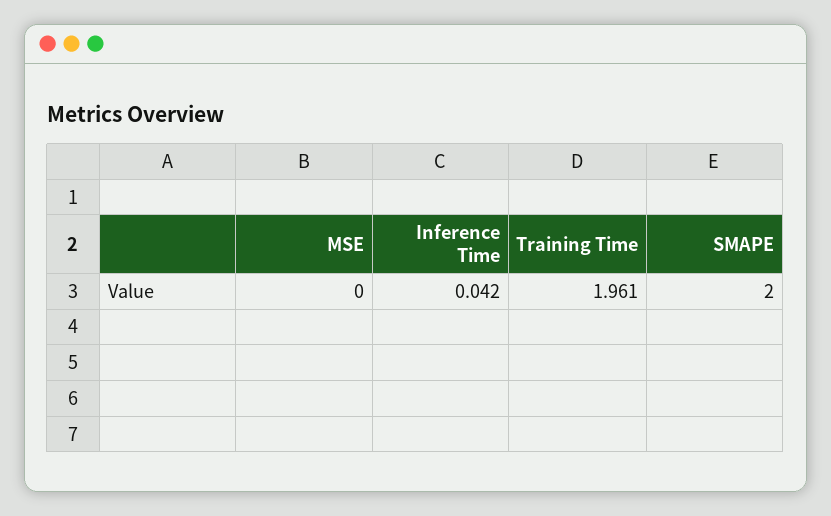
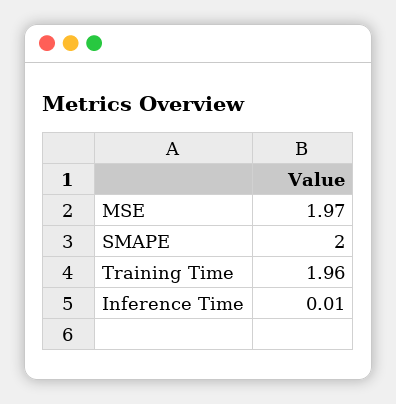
MSE: 0 -> 1.97
Inference Time: 0.042 -> 0.01

